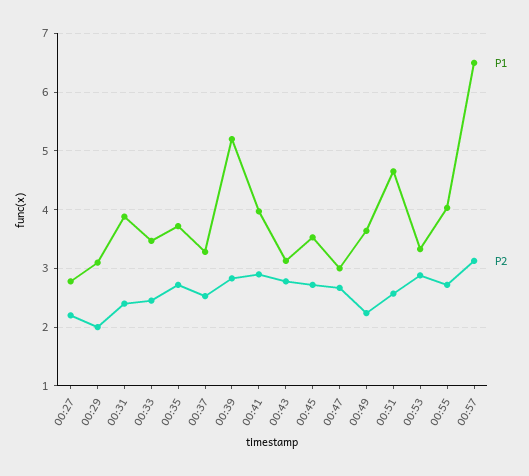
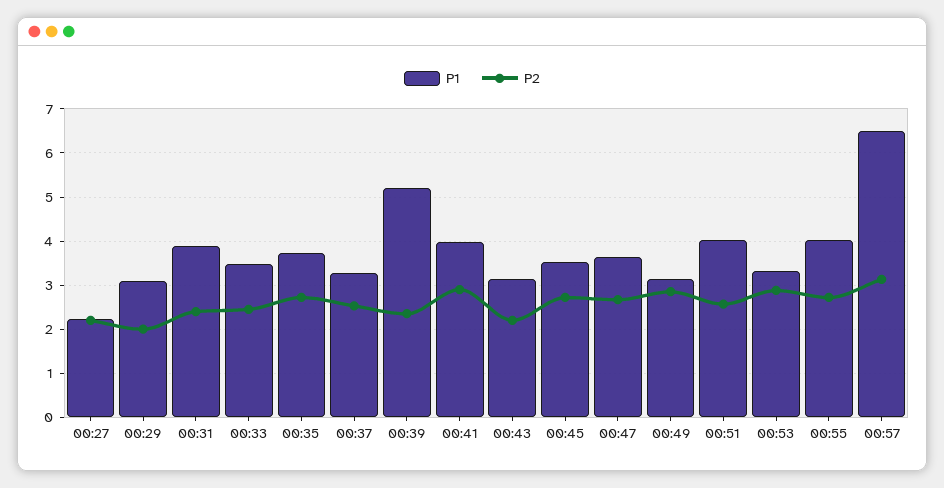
P1, 00:27: 2.8 -> 2.2
P2, 00:39: 2.8 -> 2.4
P2, 00:43: 2.8 -> 2.2
P1, 00:47: 3 -> 3.6
P1, 00:49: 3.6 -> 3.2
P2, 00:49: 2.2 -> 2.8
P1, 00:51: 4.6 -> 4

